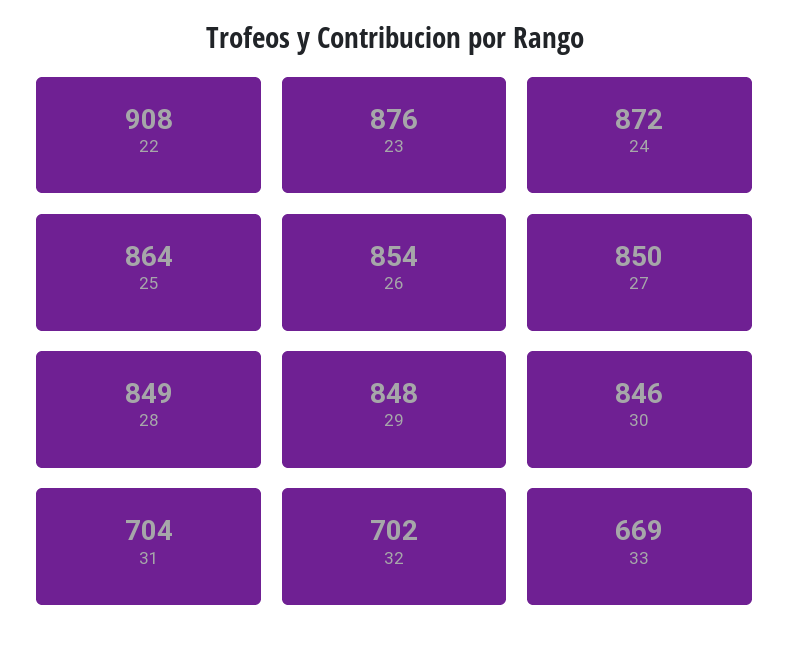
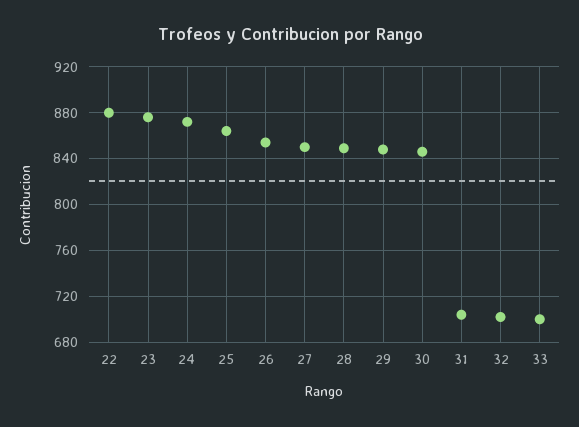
22: 908 -> 880
33: 669 -> 700

